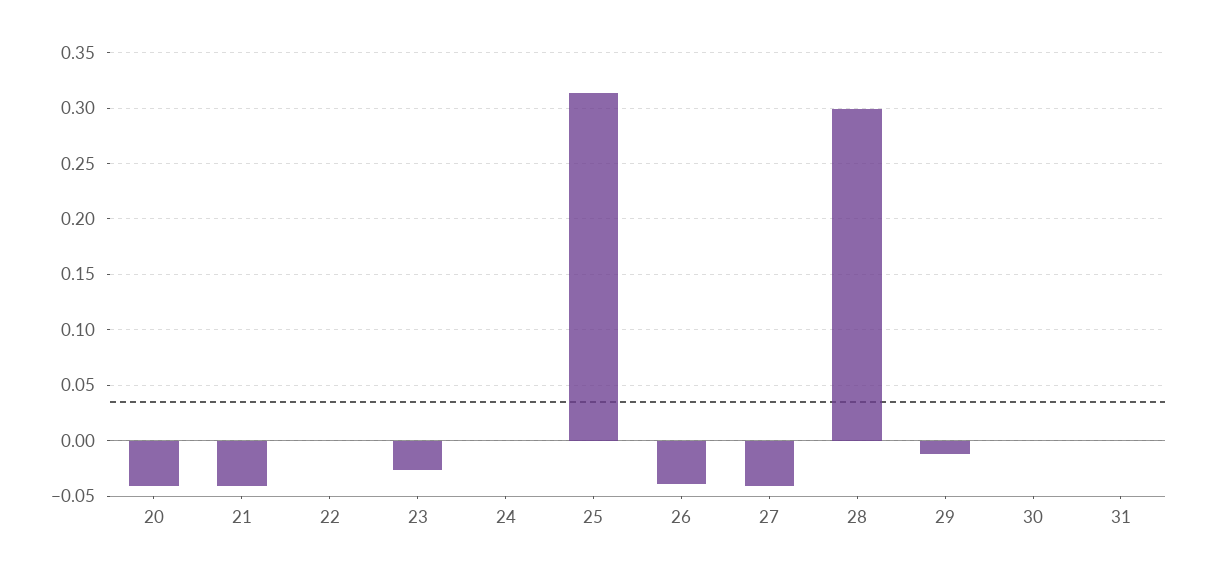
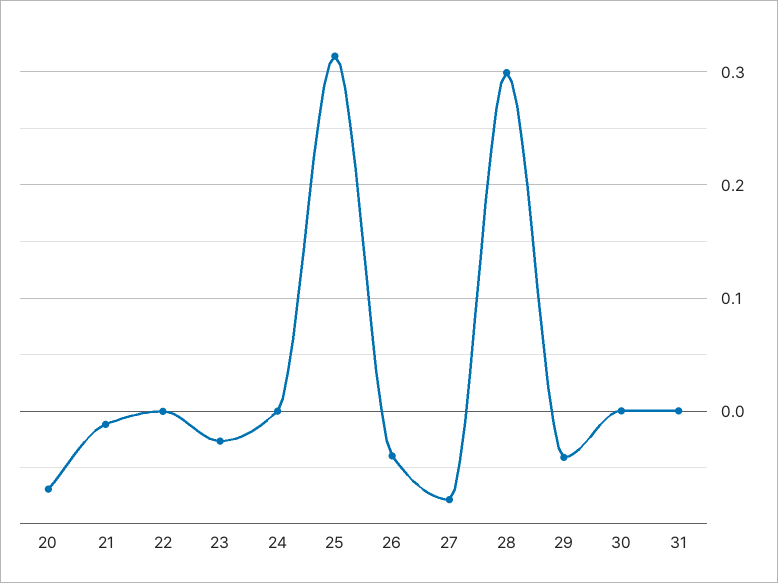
20: -0.04 -> -0.07
21: -0.04 -> -0.01
27: -0.04 -> -0.08
29: -0.01 -> -0.04

